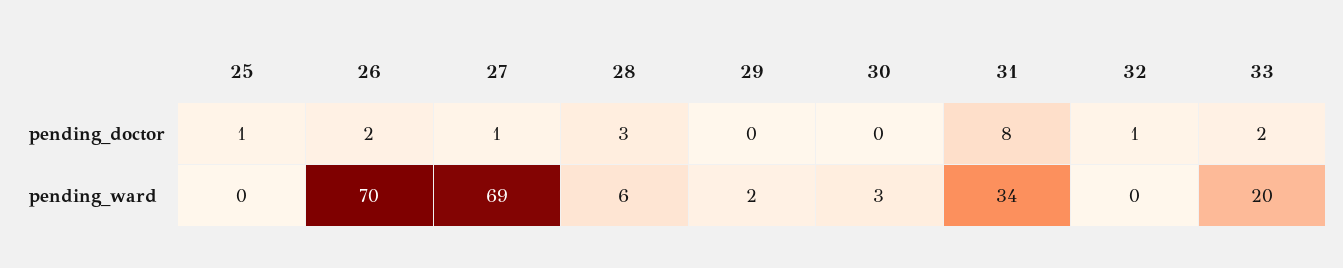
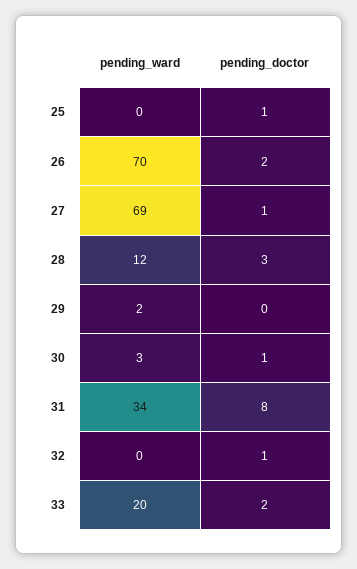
30, pending_doctor: 0 -> 1
28, pending_ward: 6 -> 12

